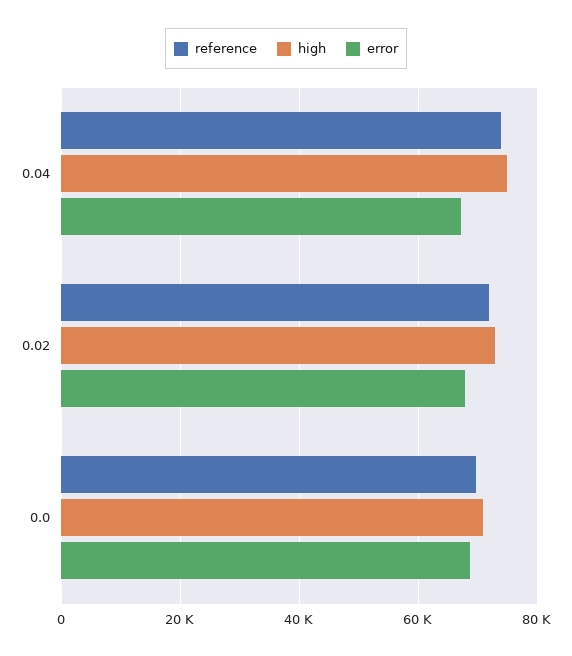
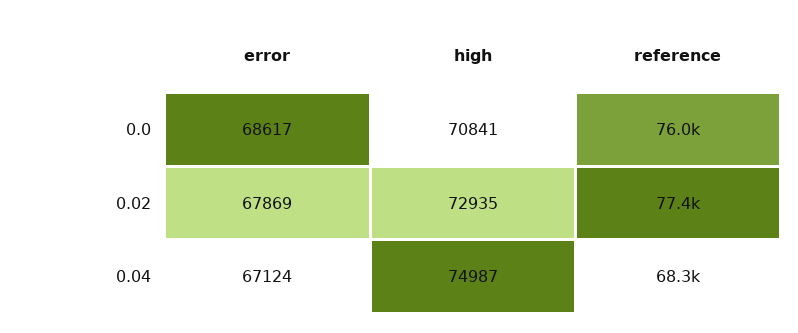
reference, 0.04: 74000 -> 68300
reference, 0.02: 72000 -> 77400
reference, 0.0: 70000 -> 76000

